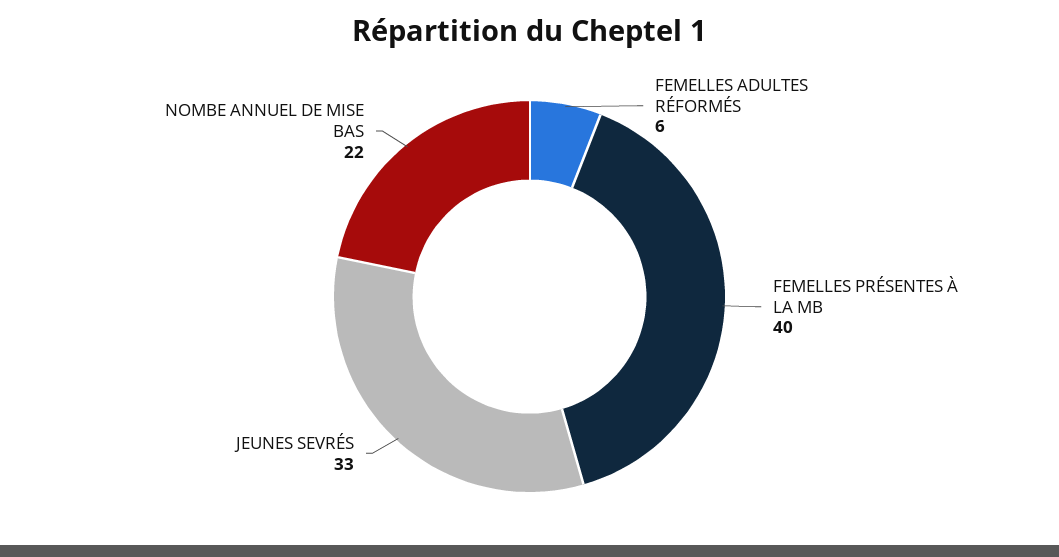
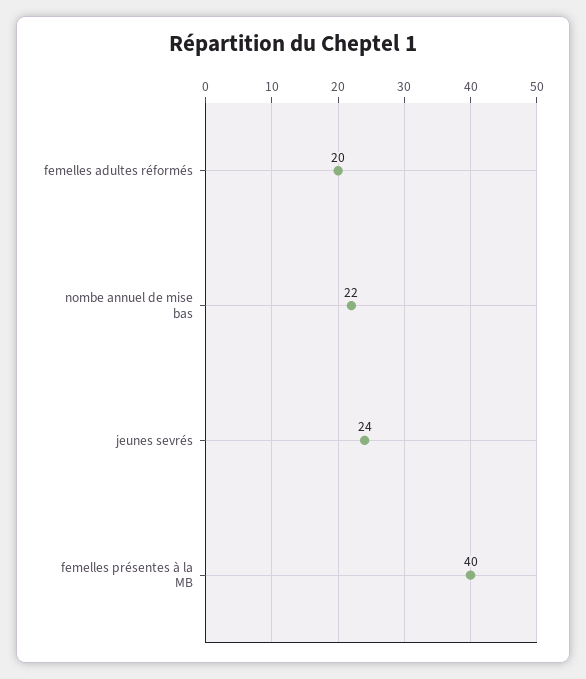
FEMELLES ADULTES RÉFORMÉS: 6 -> 20
JEUNES SEVRÉS: 33 -> 24

